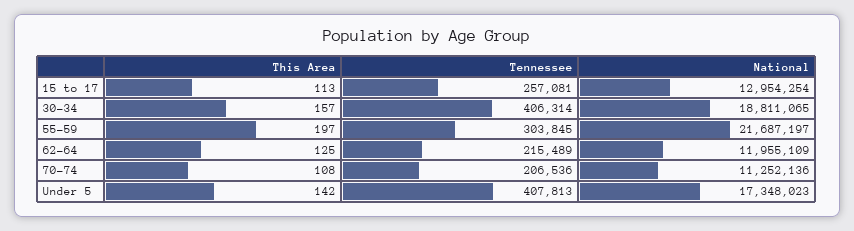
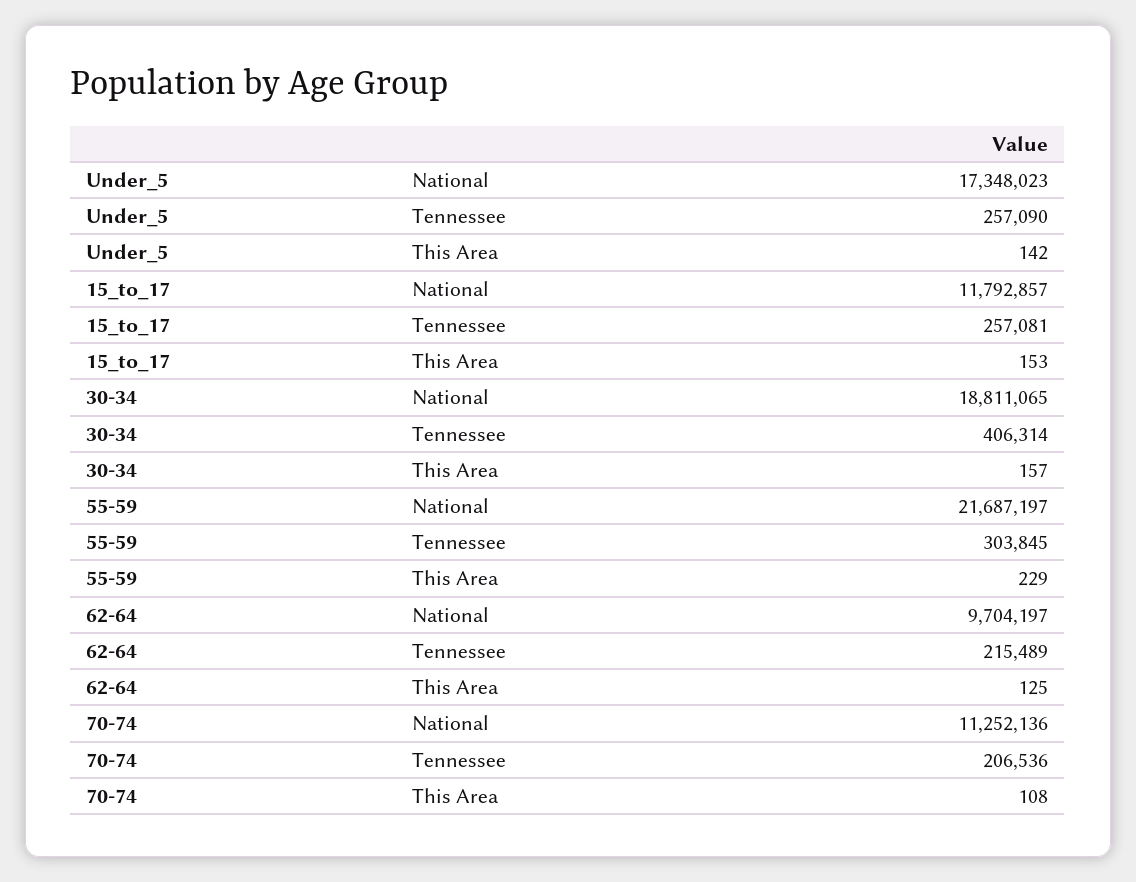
This Area, 15 to 17: 113 -> 153
National, 15 to 17: 12954254 -> 11792857
This Area, 55-59: 197 -> 229
National, 62-64: 11955109 -> 9704197
Tennessee, Under 5: 407813 -> 257090

